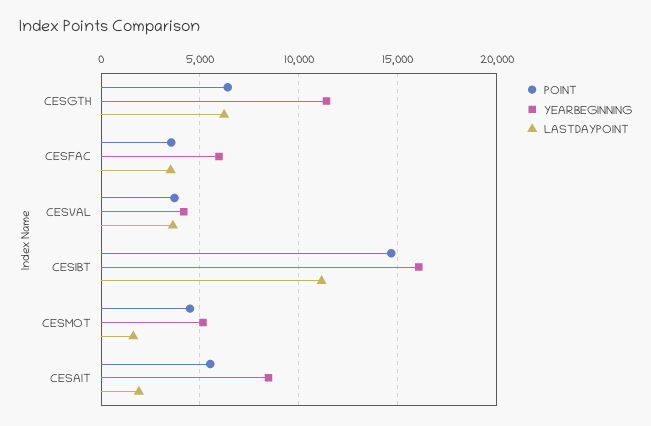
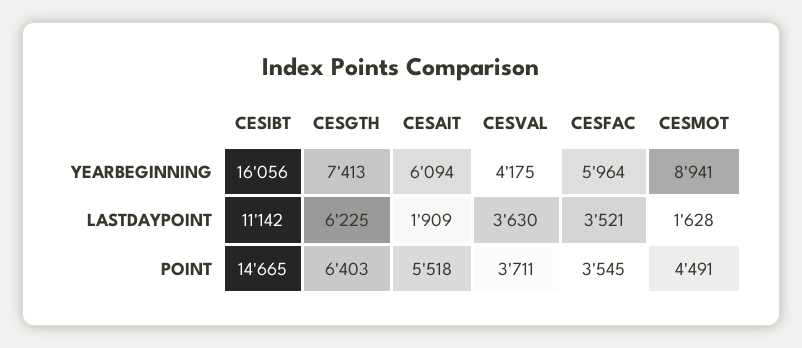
YEARBEGINNING, CESGTH: 11500 -> 7413
YEARBEGINNING, CESMOT: 5000 -> 8941
YEARBEGINNING, CESAIT: 8500 -> 6094

